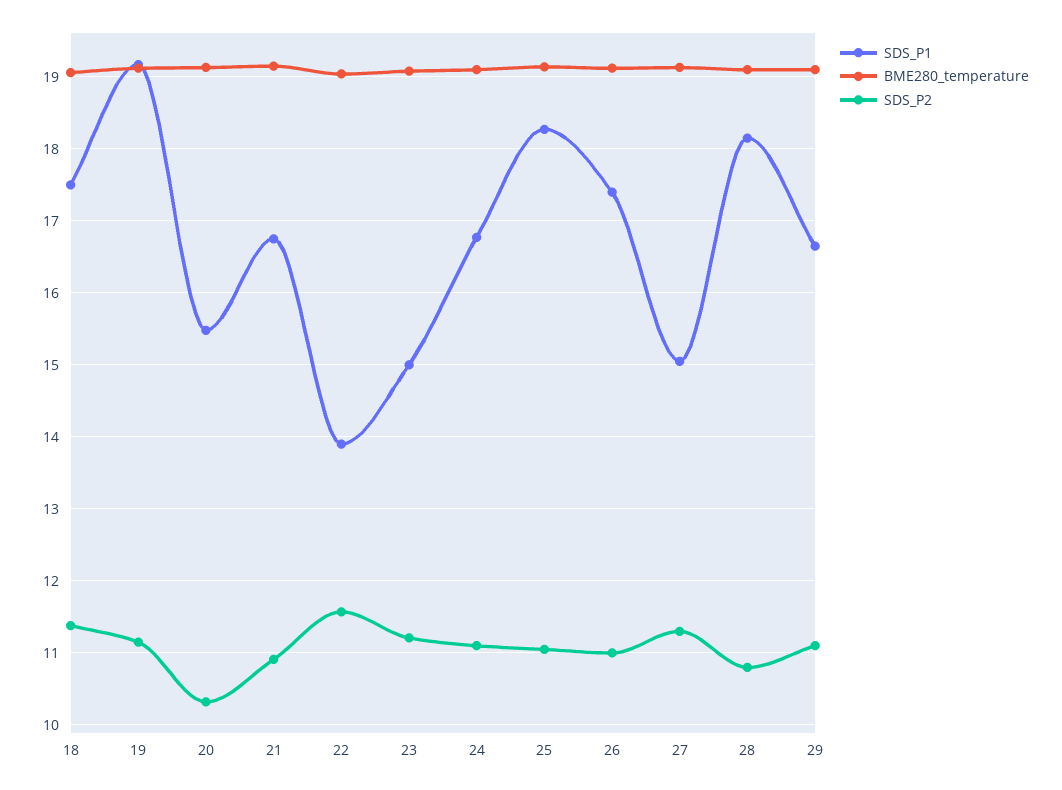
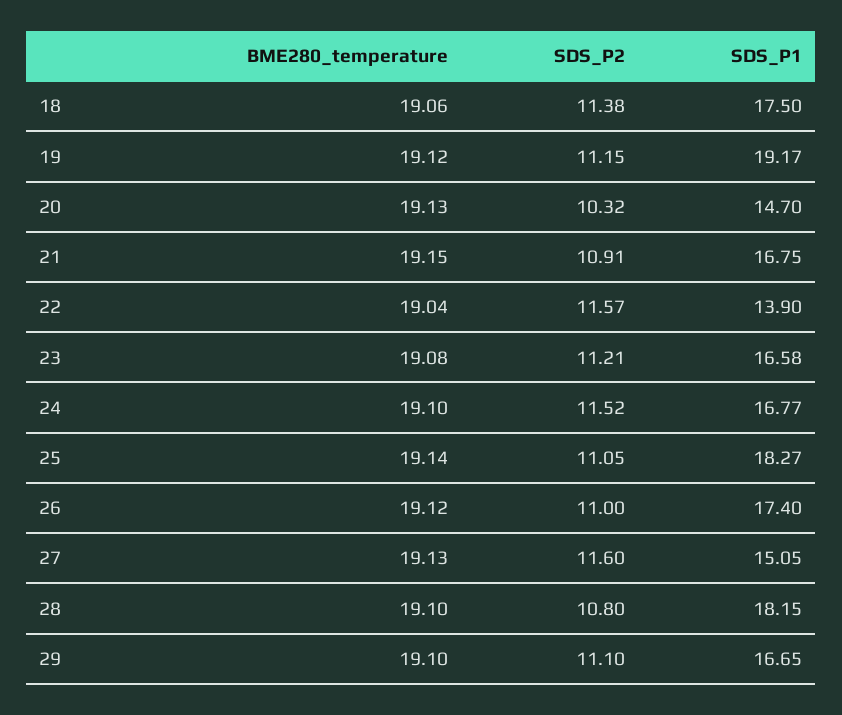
SDS_P1, 20: 15.5 -> 14.7
SDS_P1, 23: 15 -> 16.58
SDS_P2, 24: 11.1 -> 11.52
SDS_P2, 27: 11.3 -> 11.6

